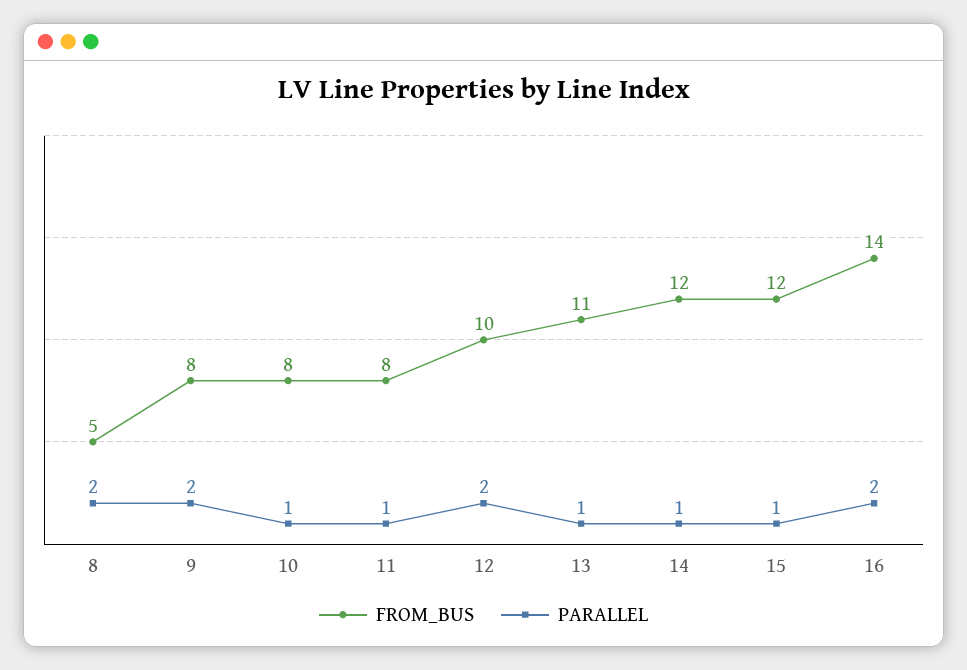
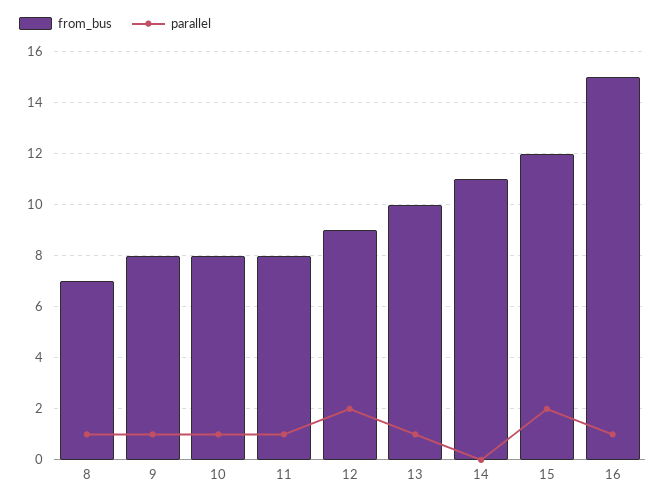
FROM_BUS, 8: 5 -> 7
PARALLEL, 8: 2 -> 1
PARALLEL, 9: 2 -> 1
FROM_BUS, 12: 10 -> 9
FROM_BUS, 13: 11 -> 10
FROM_BUS, 14: 12 -> 11
PARALLEL, 14: 1 -> 0
PARALLEL, 15: 1 -> 2
FROM_BUS, 16: 14 -> 15
PARALLEL, 16: 2 -> 1

